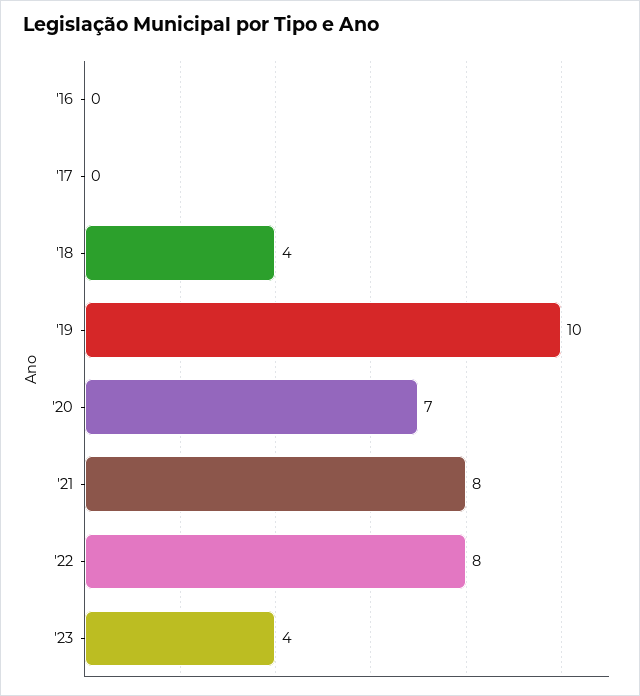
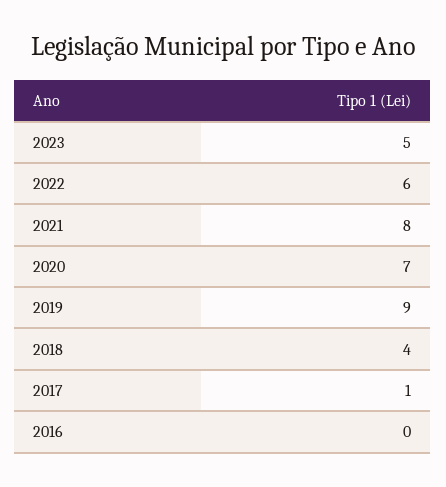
'17: 0 -> 1
'19: 10 -> 9
'22: 8 -> 6
'23: 4 -> 5

